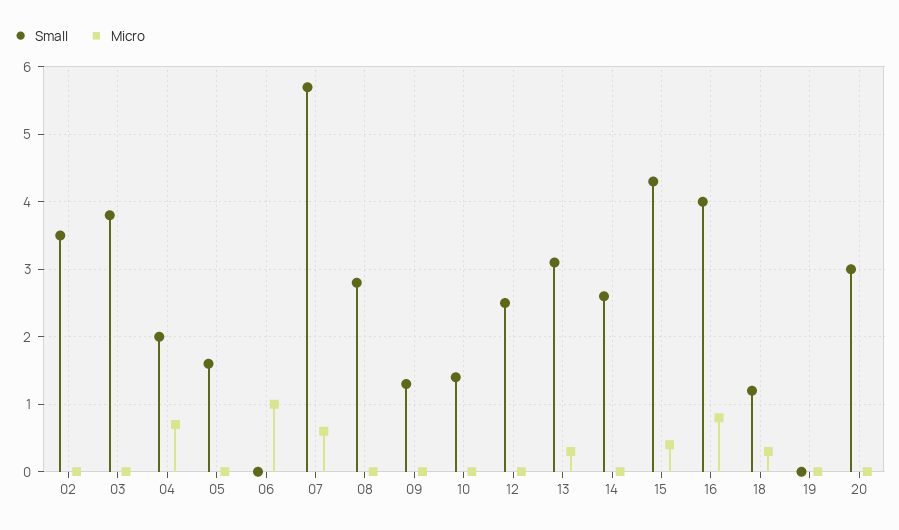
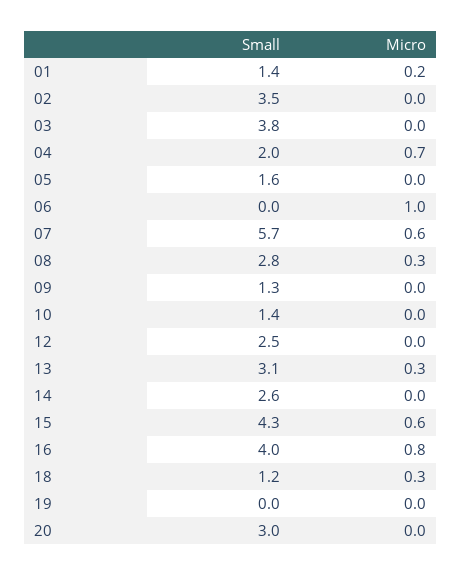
Micro, 08: 0 -> 0.3
Micro, 15: 0.4 -> 0.6
Small, 01: none -> 1.4
Micro, 01: none -> 0.2

